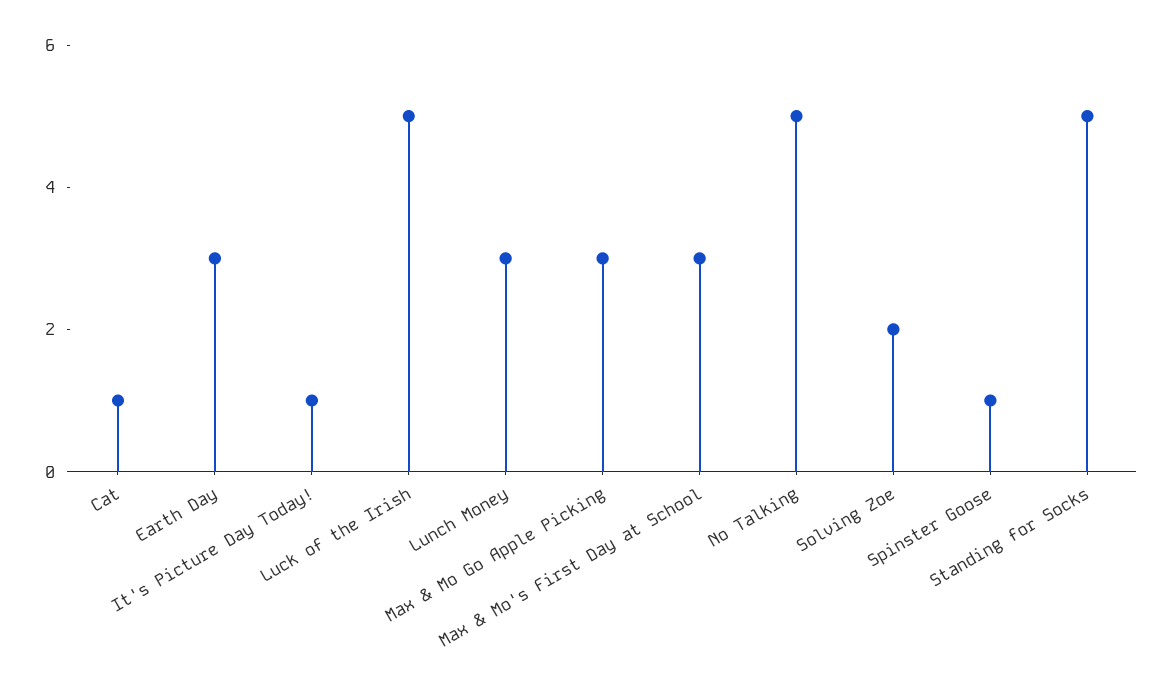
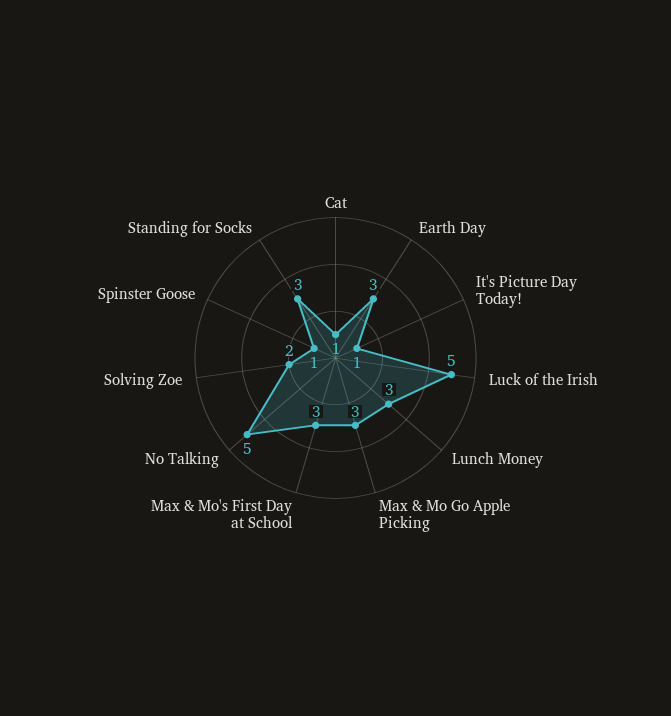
Standing for Socks: 5 -> 3

